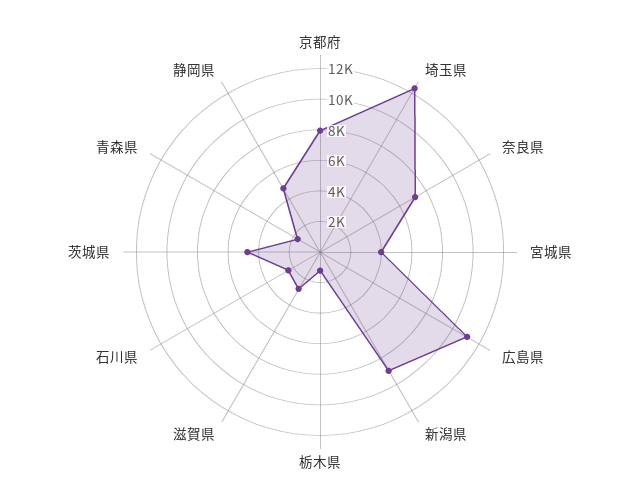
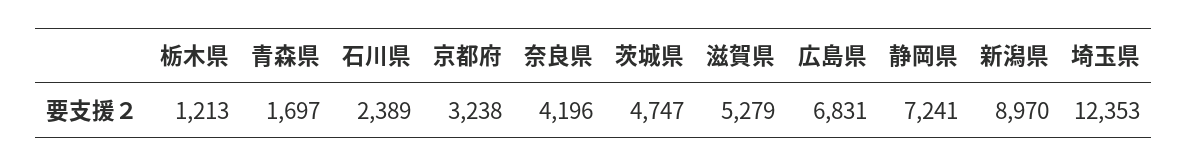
京都府: 8000 -> 3238
奈良県: 7000 -> 4196
宮城県: 4000 -> none
広島県: 11000 -> 6831
滋賀県: 3000 -> 5279
静岡県: 5000 -> 7241

